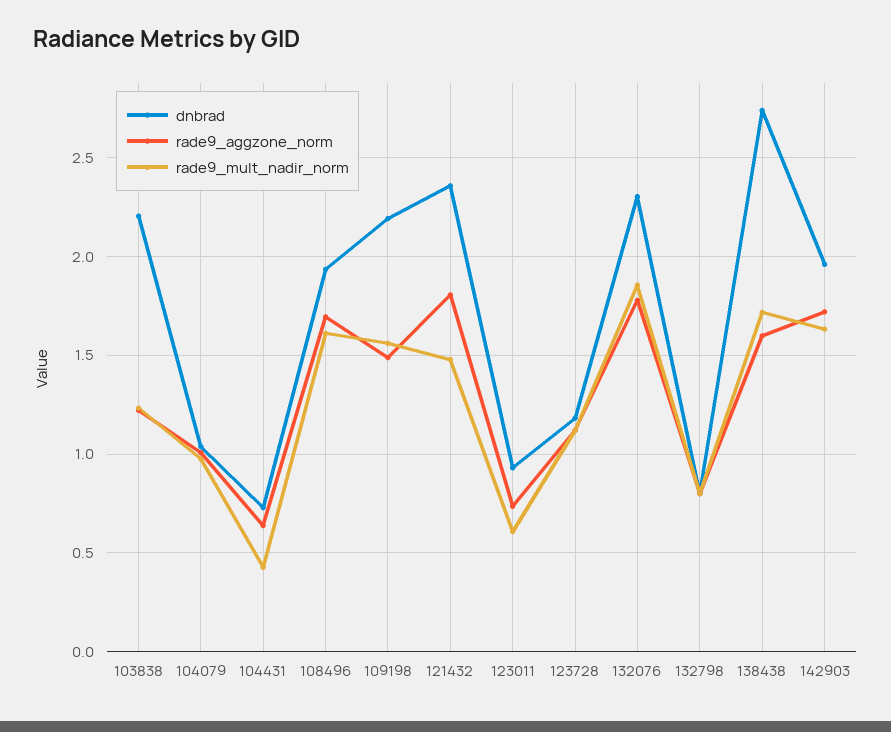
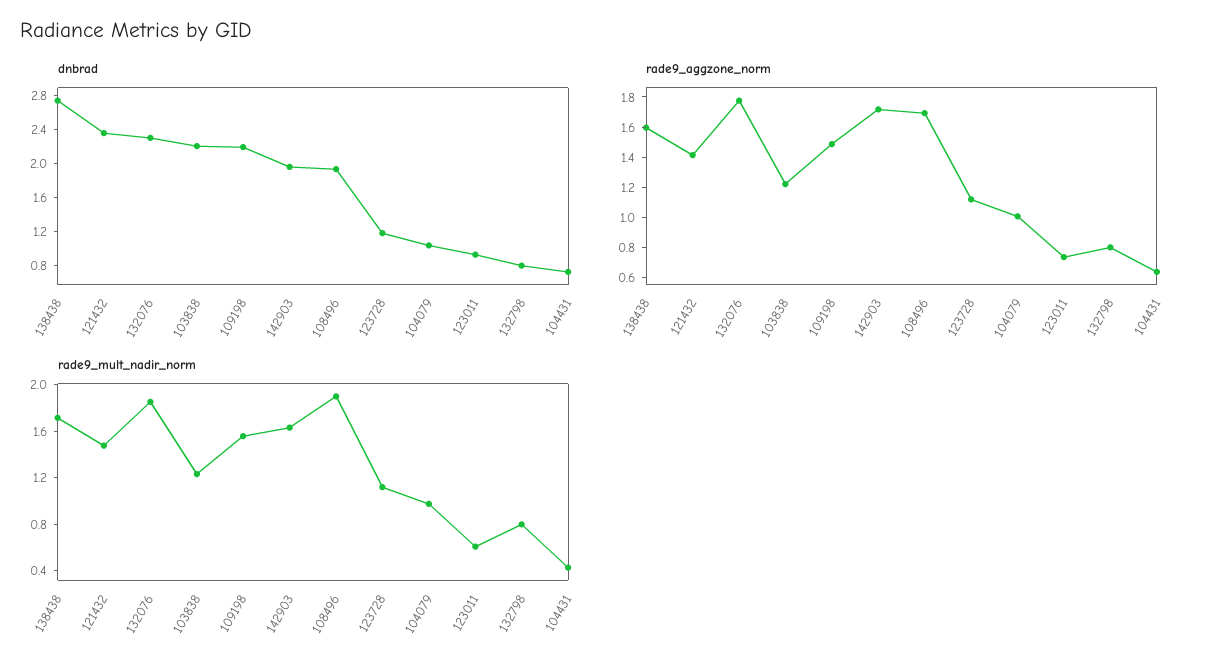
rade9_mult_nadir_norm, 108496: 1.6 -> 1.9
rade9_aggzone_norm, 121432: 1.8 -> 1.4

